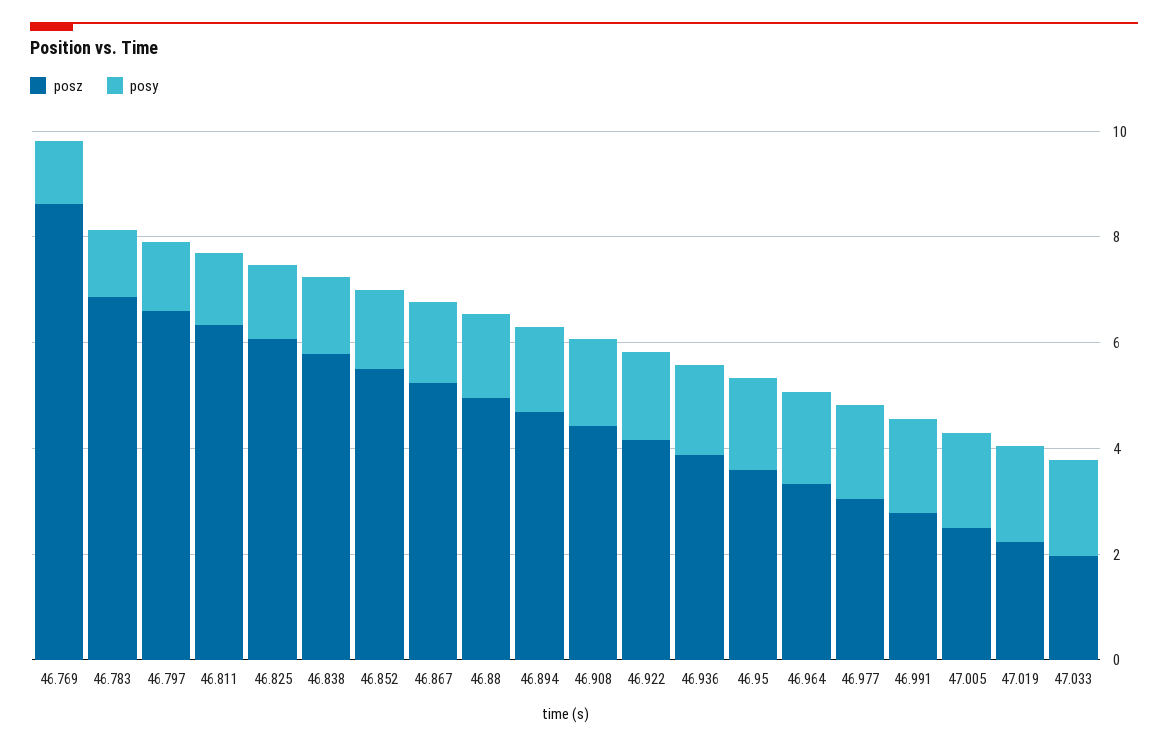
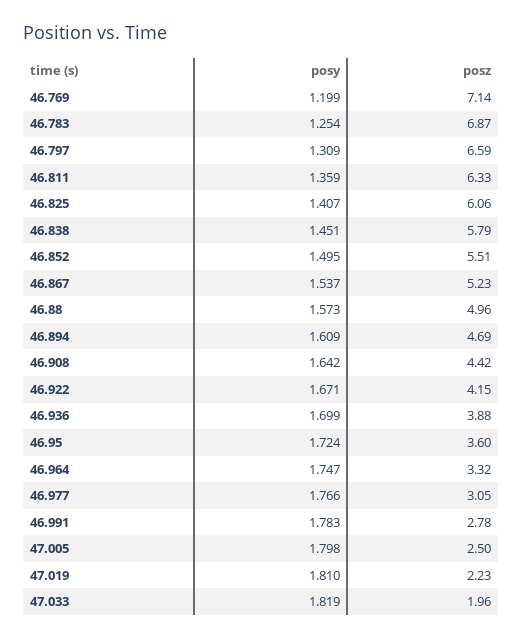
posz, 46.769: 8.5 -> 7.14

